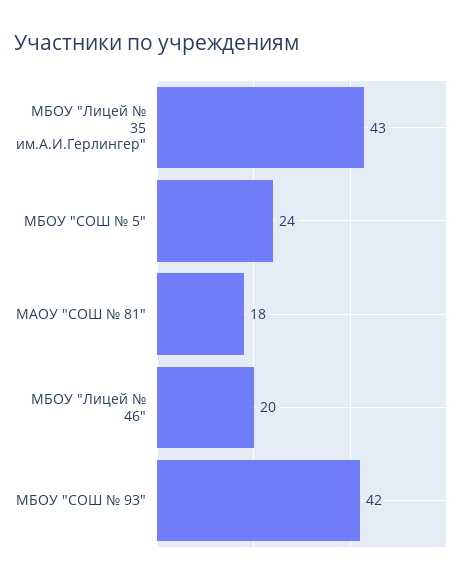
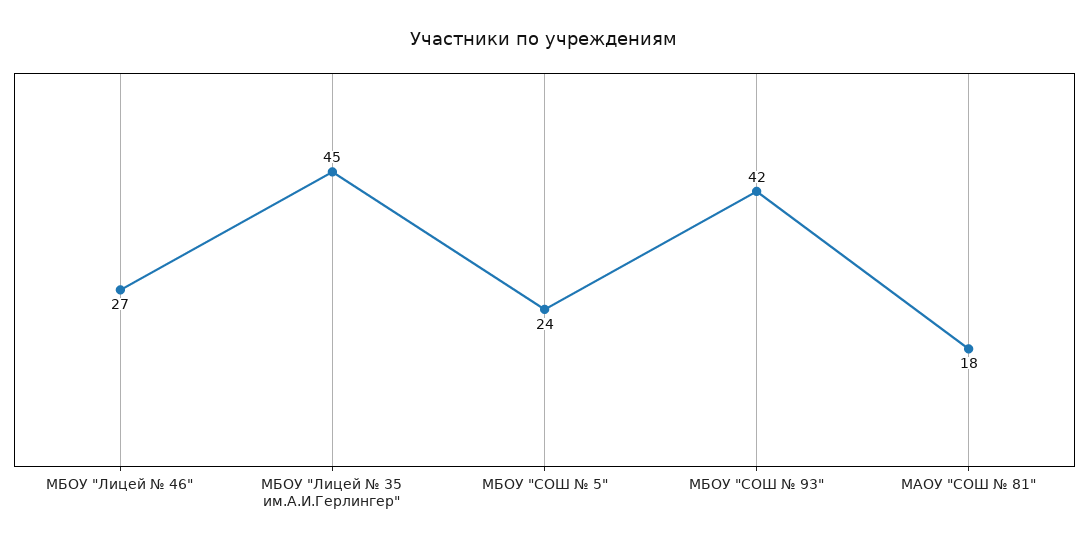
МБОУ "Лицей № 35 им.А.И.Герлингер": 43 -> 45
МБОУ "Лицей № 46": 20 -> 27

